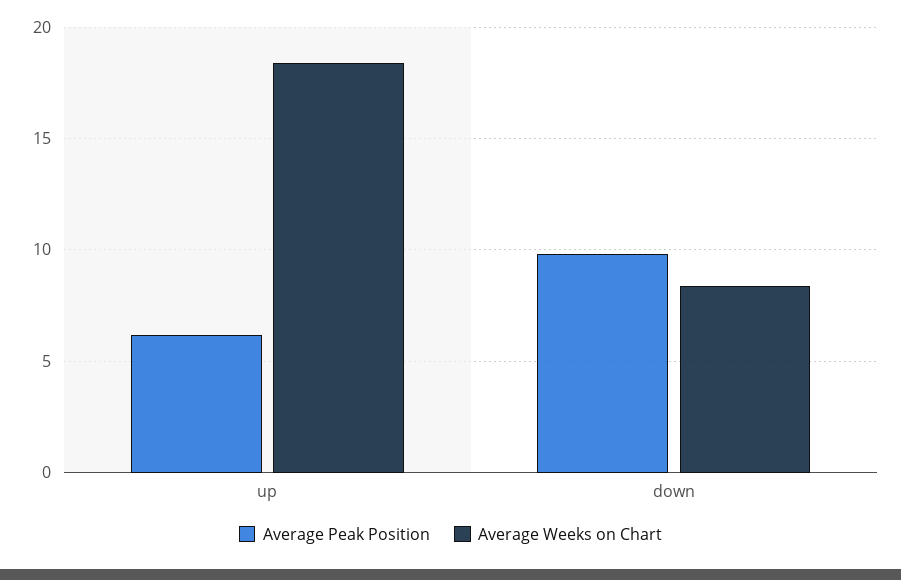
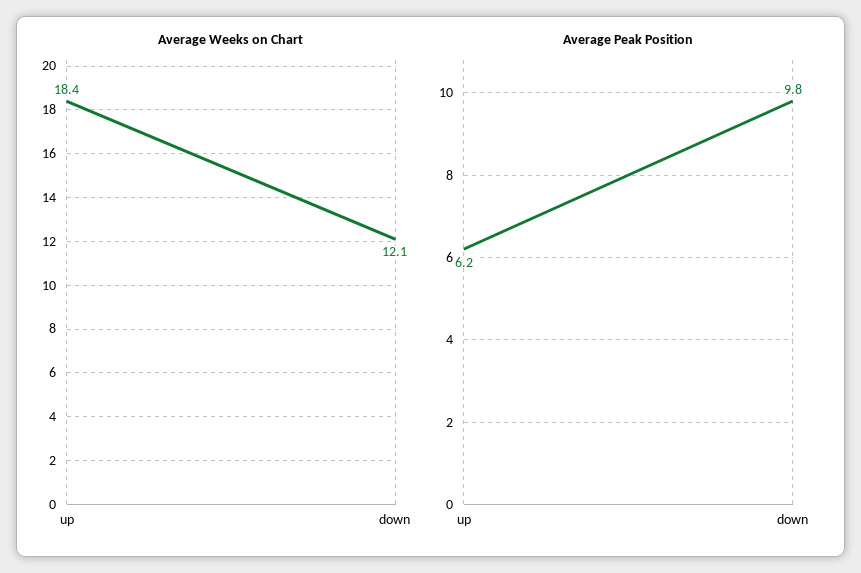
Average Weeks on Chart, down: 8.5 -> 12.1

